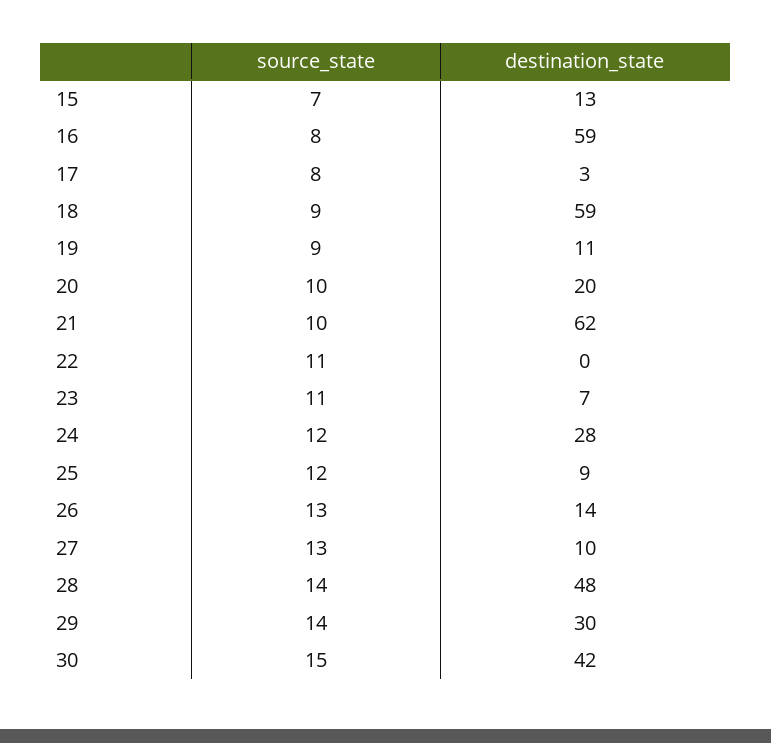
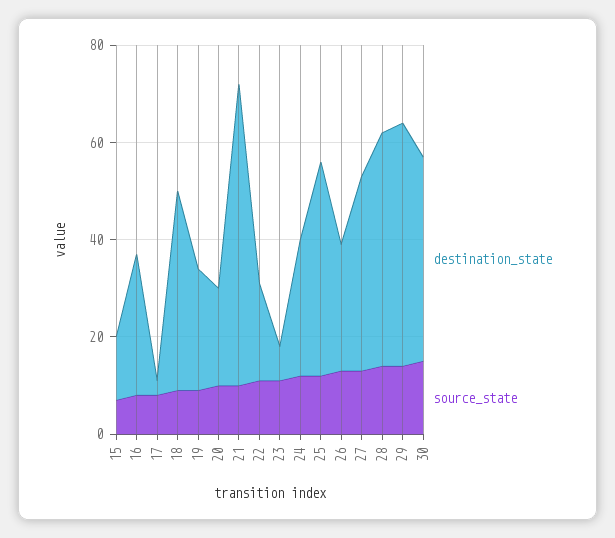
destination_state, 16: 59 -> 30
destination_state, 18: 59 -> 40
destination_state, 19: 11 -> 25
destination_state, 22: 0 -> 20
destination_state, 25: 9 -> 45
destination_state, 26: 14 -> 25
destination_state, 27: 10 -> 40
destination_state, 29: 30 -> 50

